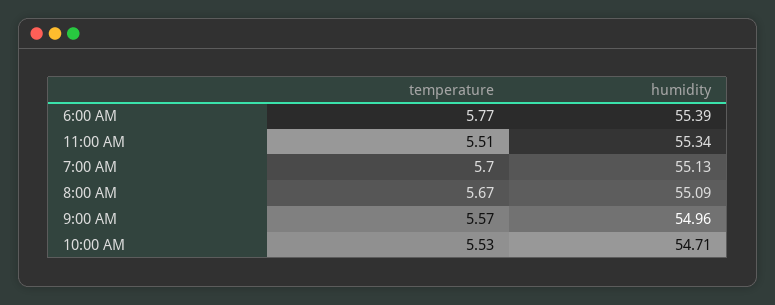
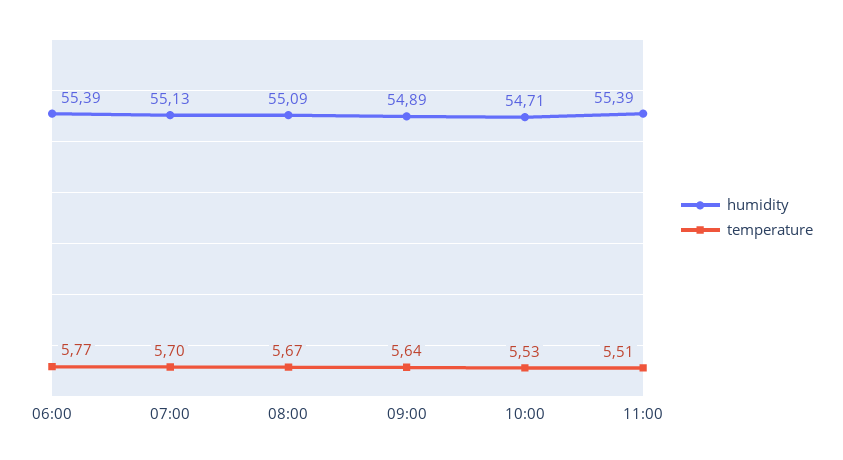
humidity, 11:00 AM: 55.34 -> 55.39
temperature, 9:00 AM: 5.57 -> 5.64
humidity, 9:00 AM: 54.96 -> 54.89

